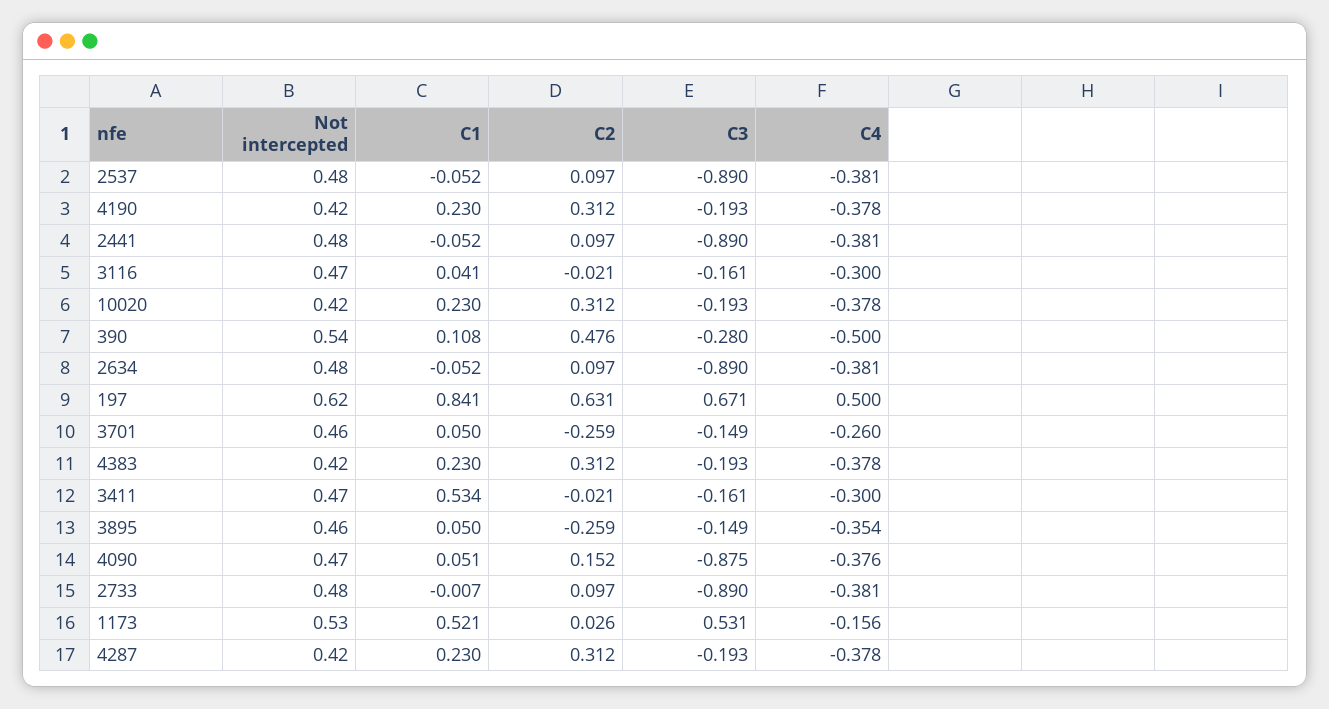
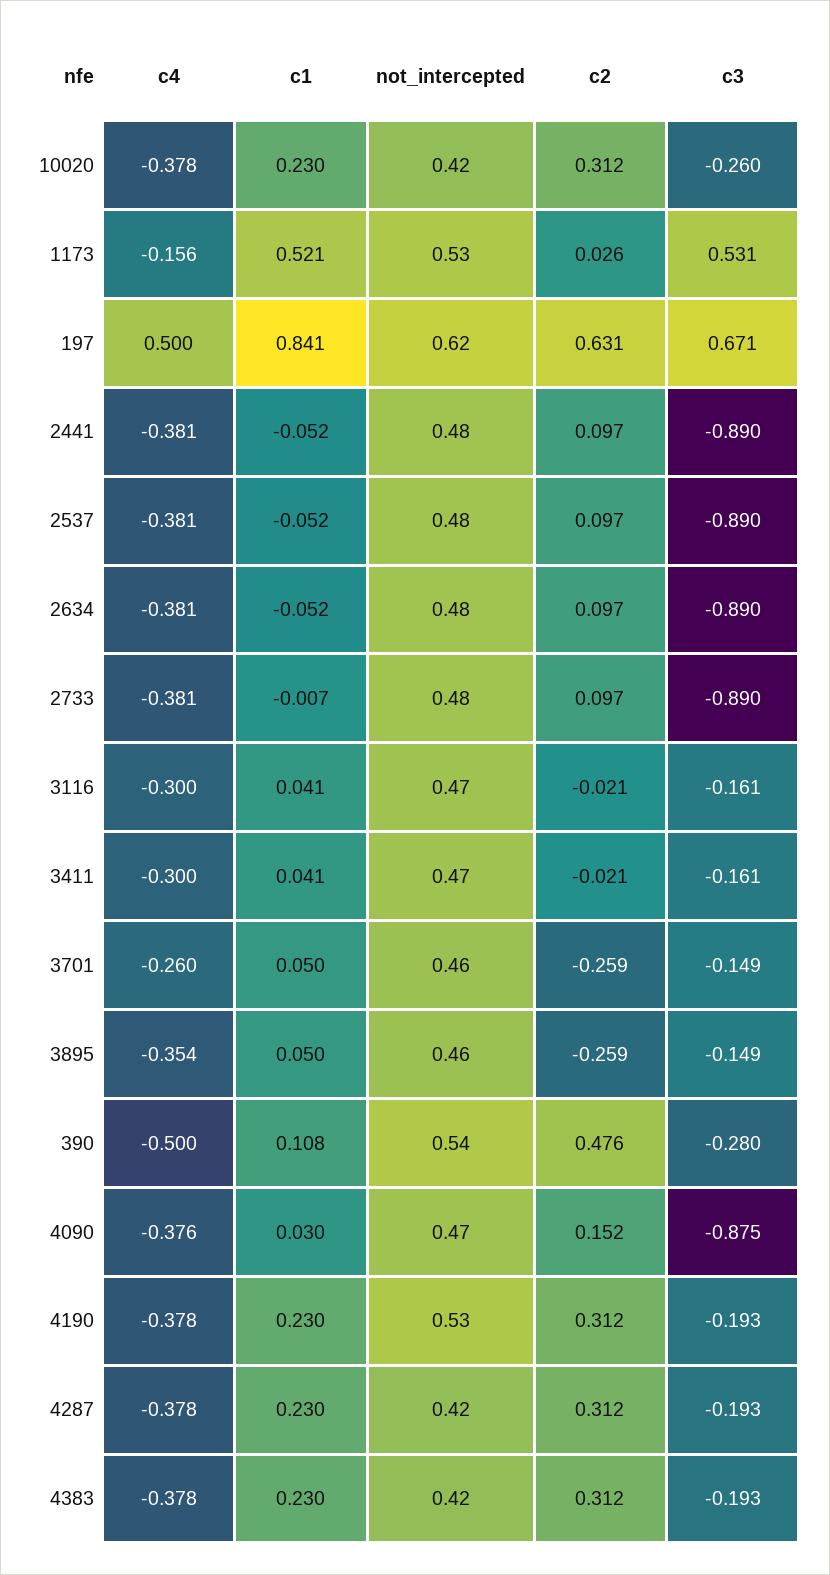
Not intercepted, 4190: 0.42 -> 0.53
C3, 10020: -0.193 -> -0.26
C1, 3411: 0.534 -> 0.041
C1, 4090: 0.051 -> 0.03

